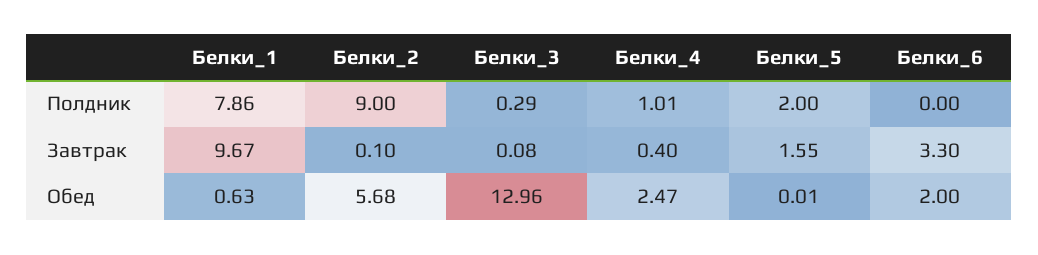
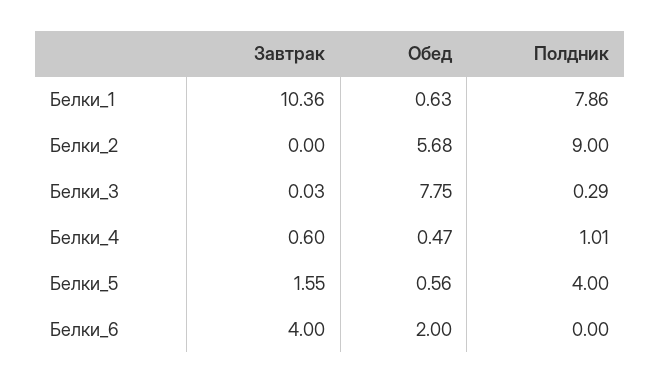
Белки_5, Полдник: 2 -> 4
Белки_1, Завтрак: 9.67 -> 10.36
Белки_2, Завтрак: 0.1 -> 0
Белки_3, Завтрак: 0.08 -> 0.03
Белки_4, Завтрак: 0.4 -> 0.6
Белки_6, Завтрак: 3.3 -> 4
Белки_3, Обед: 12.96 -> 7.75
Белки_4, Обед: 2.47 -> 0.47
Белки_5, Обед: 0.01 -> 0.56

